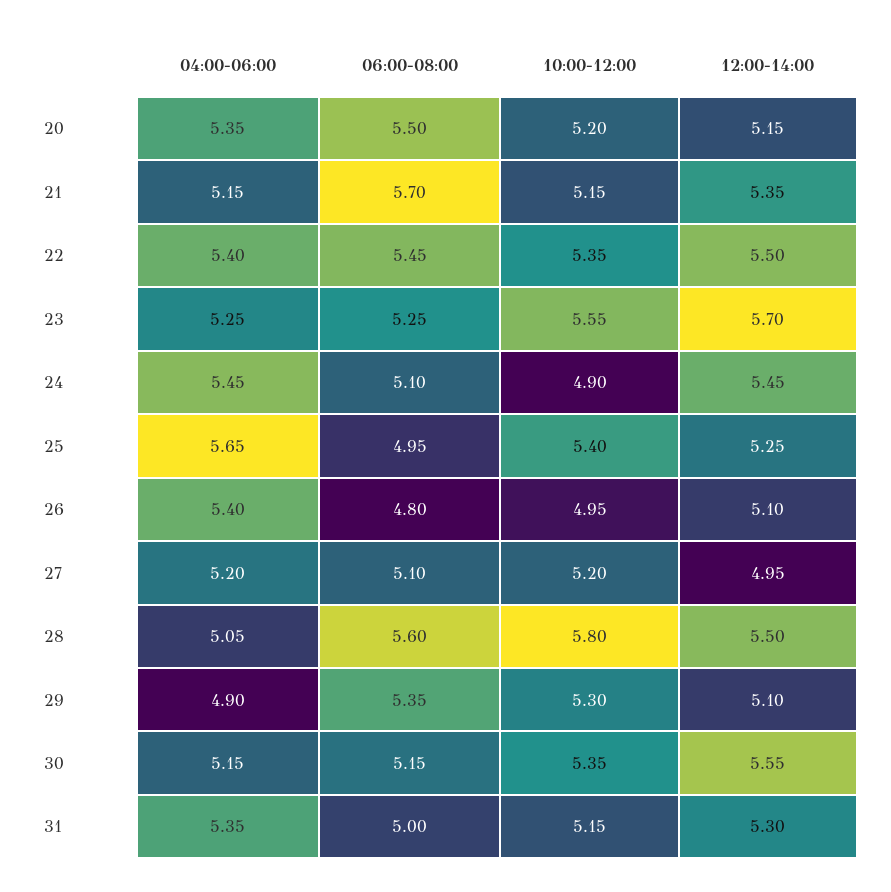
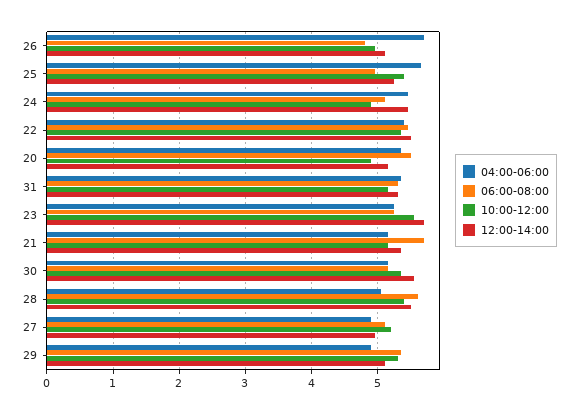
10:00-12:00, 20: 5.2 -> 4.9
04:00-06:00, 26: 5.4 -> 5.7
04:00-06:00, 27: 5.2 -> 4.9
10:00-12:00, 28: 5.8 -> 5.4
06:00-08:00, 31: 5 -> 5.3

